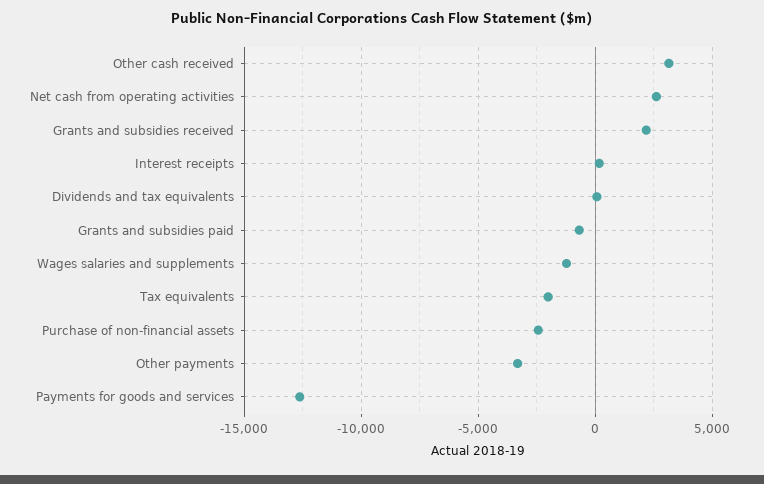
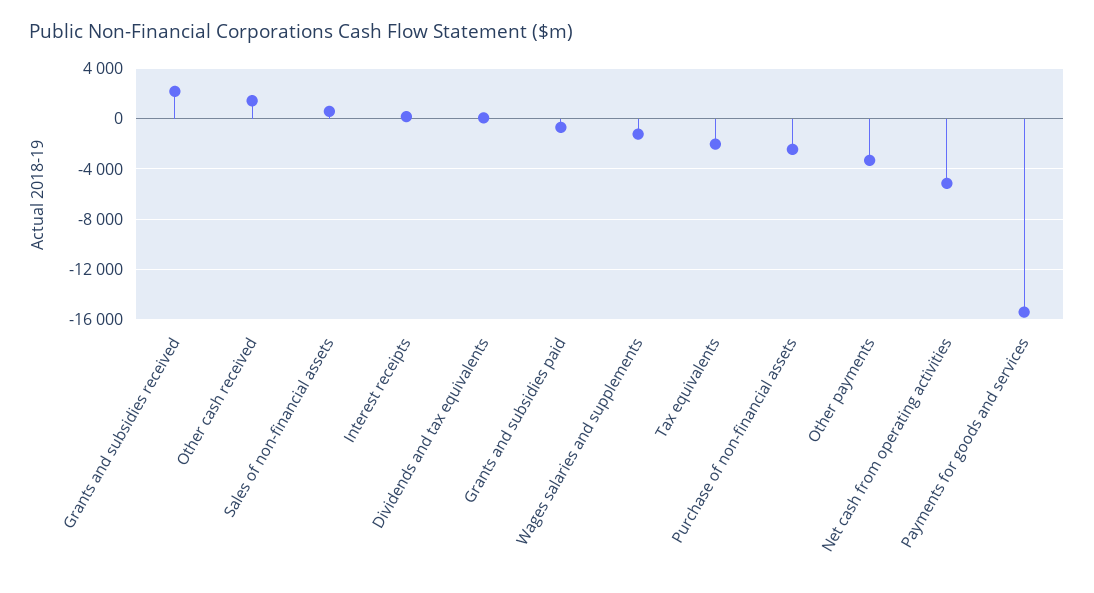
Other cash received: 3000 -> 1500
Net cash from operating activities: 2500 -> -5000
Payments for goods and services: -12500 -> -15500
Sales of non-financial assets: none -> 500

